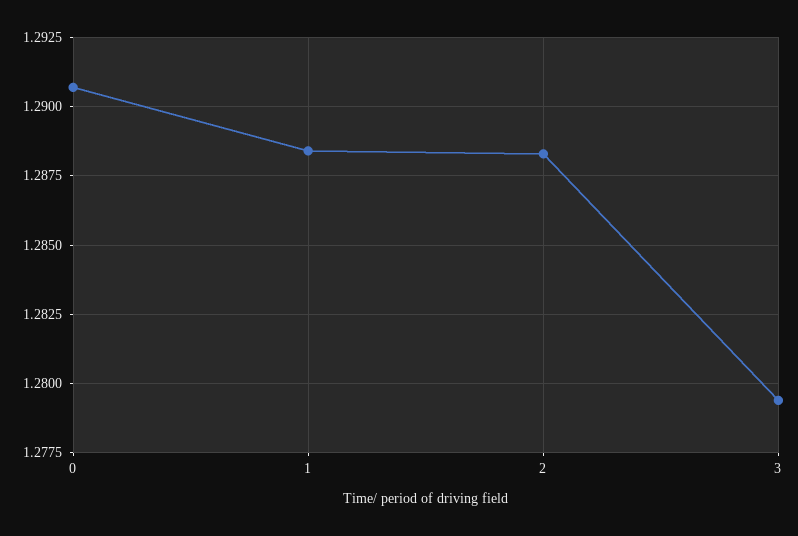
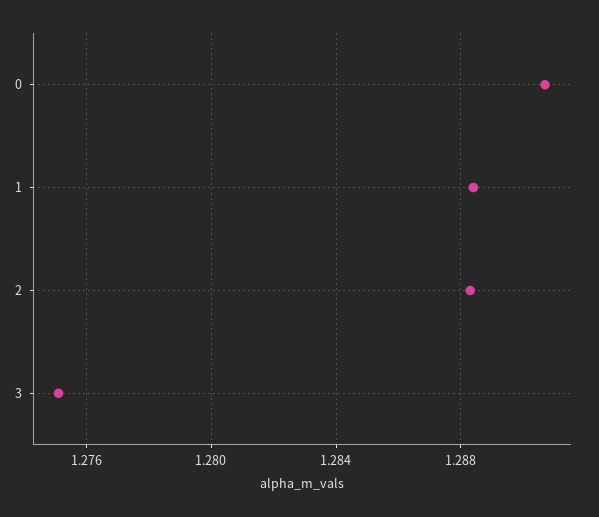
3: 1.2795 -> 1.275

